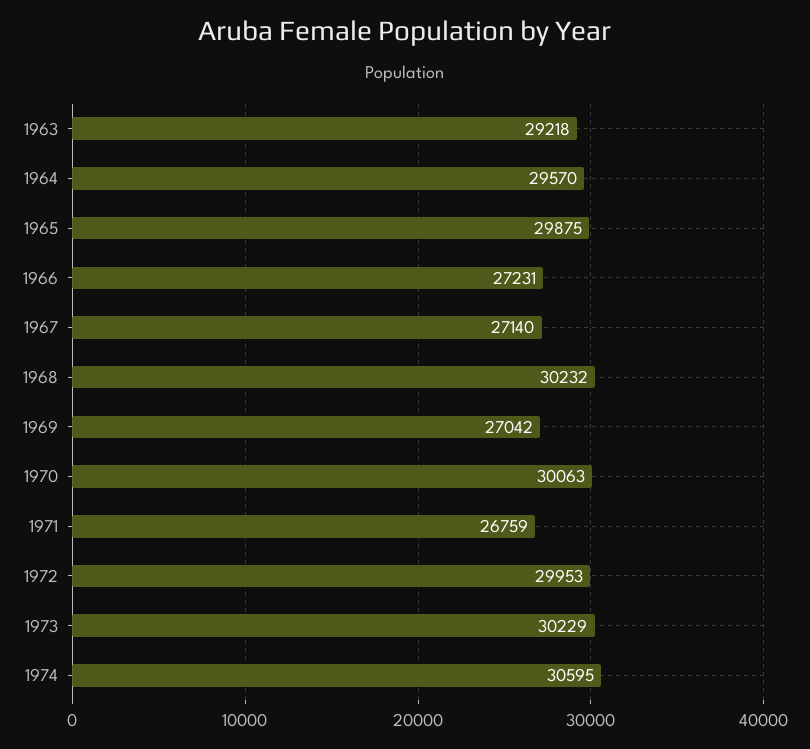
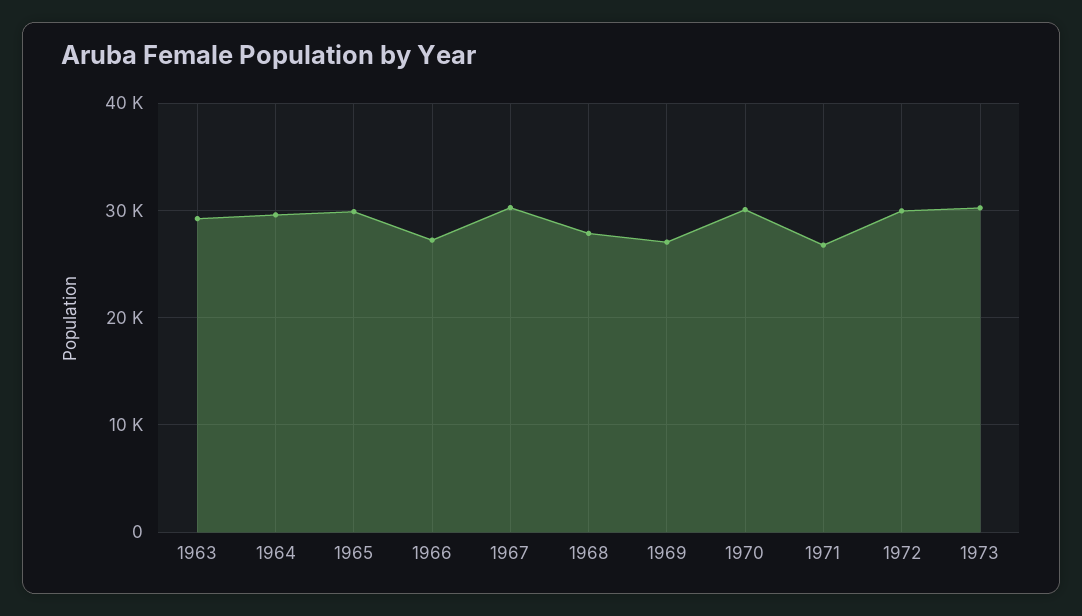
1967: 27140 -> 30000
1968: 30232 -> 28000
1974: 30595 -> none

